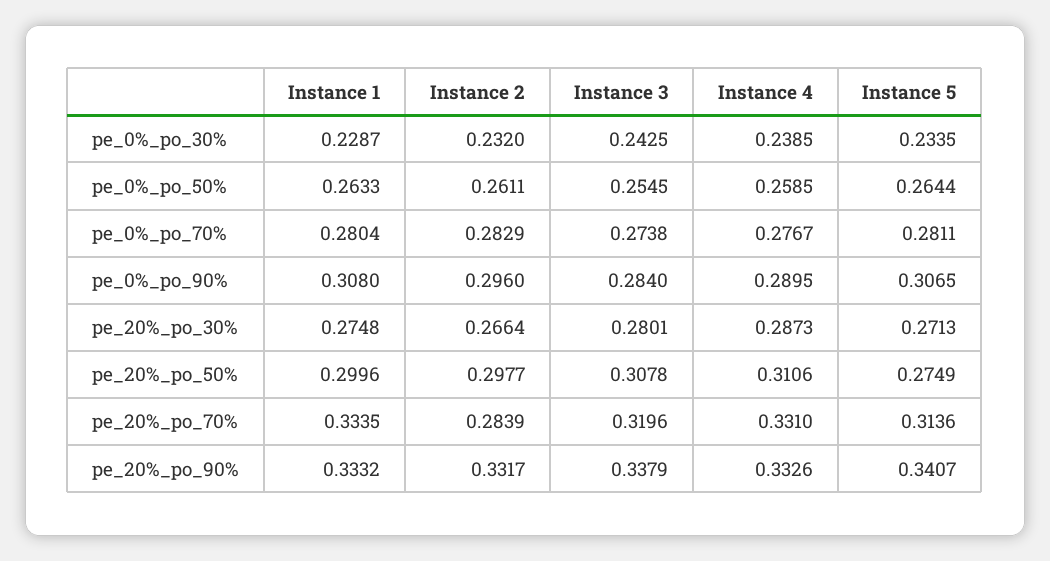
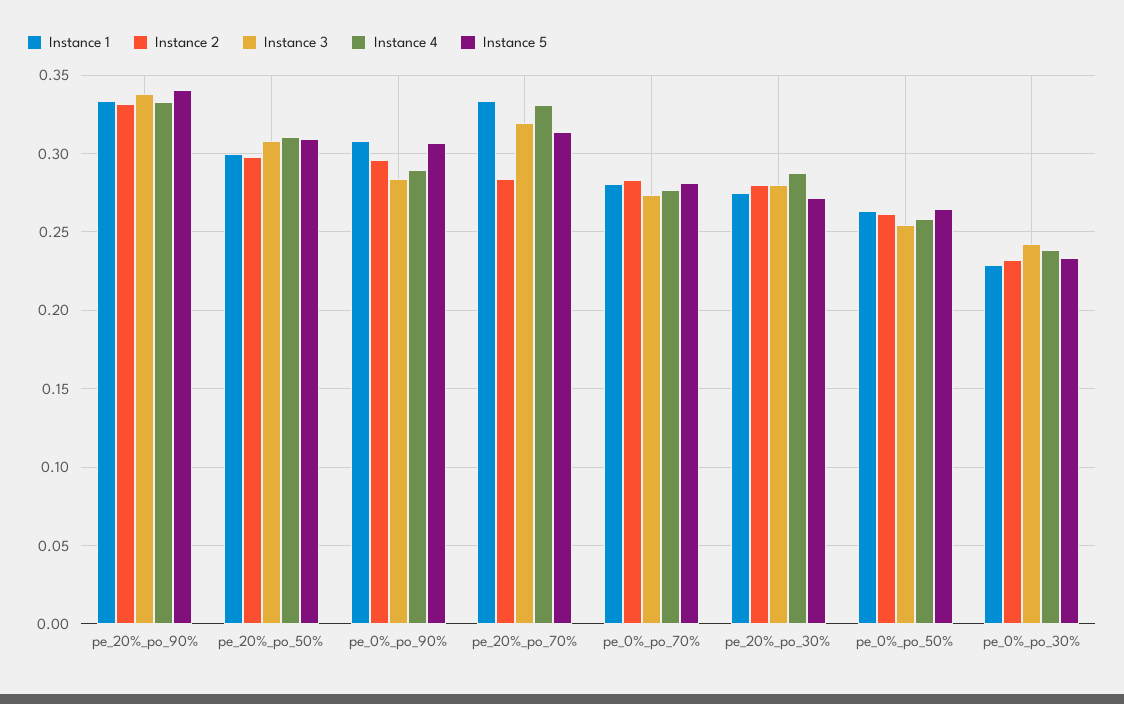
Instance 2, pe_20%_po_30%: 0.2664 -> 0.28
Instance 5, pe_20%_po_50%: 0.2749 -> 0.31

